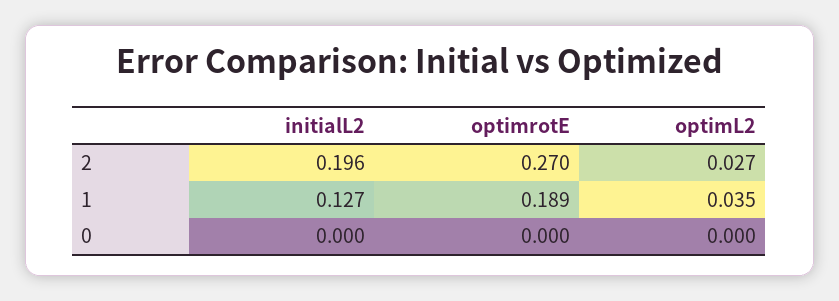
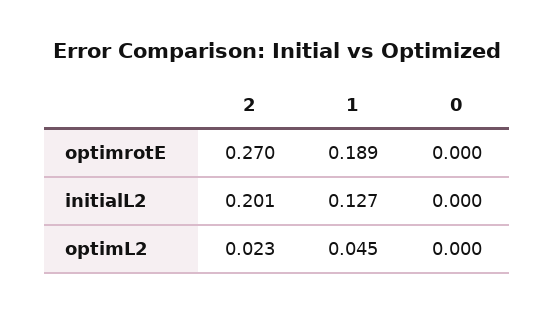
initialL2, 2: 0.196 -> 0.201
optimL2, 2: 0.027 -> 0.023
optimL2, 1: 0.035 -> 0.045

